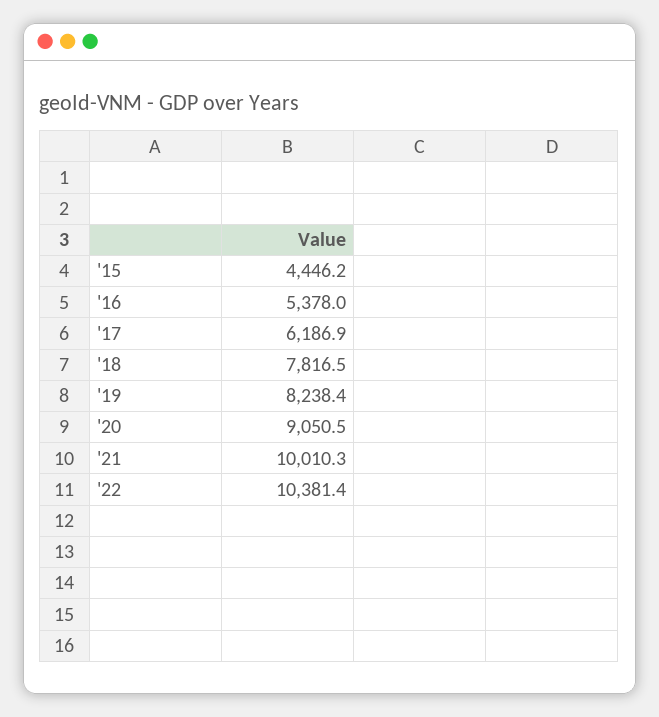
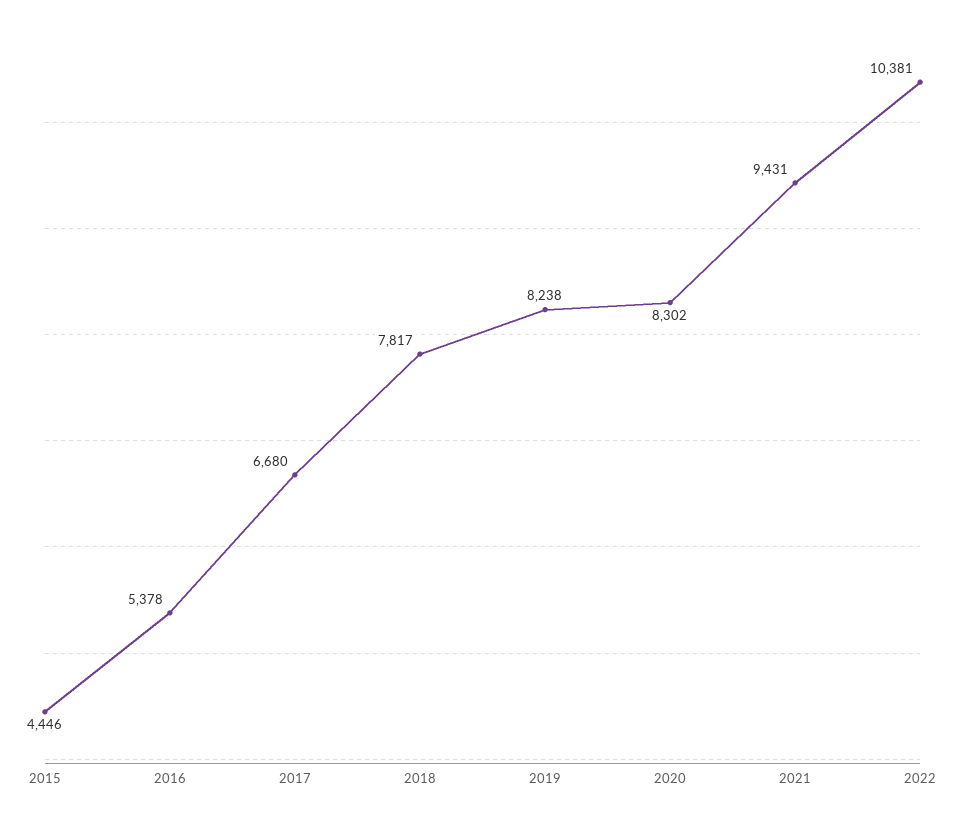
'17: 6186.9 -> 6680
'20: 9050.5 -> 8302
'21: 10010.3 -> 9431

